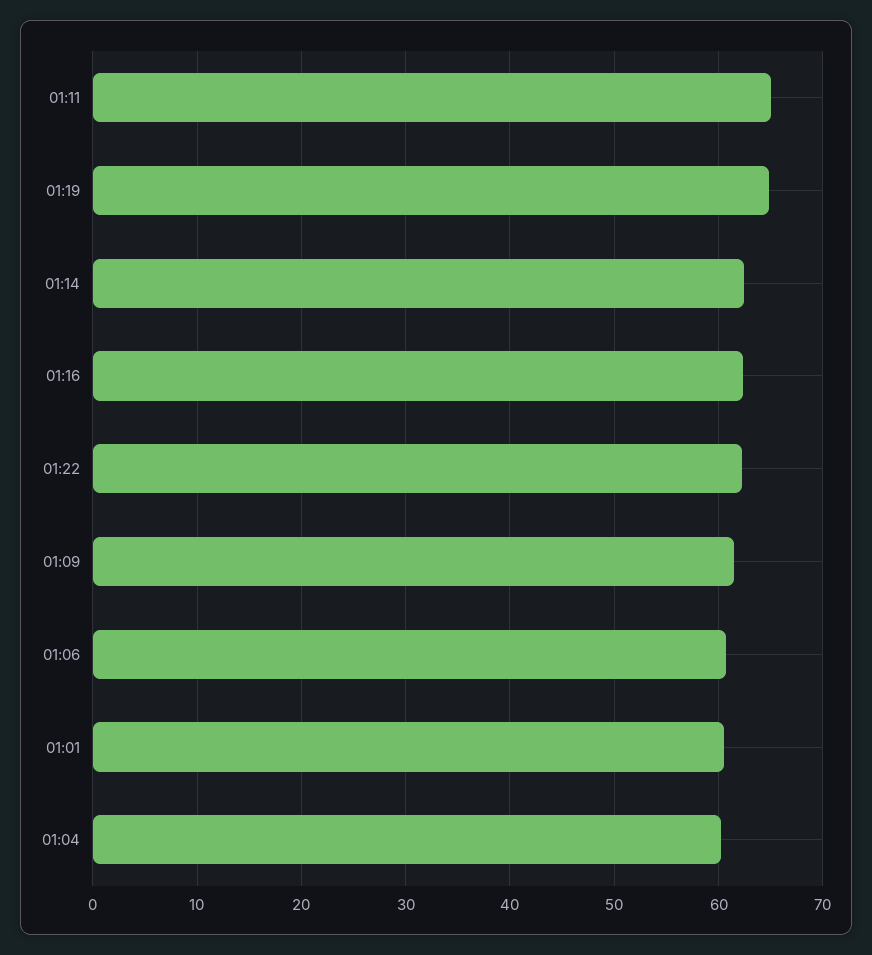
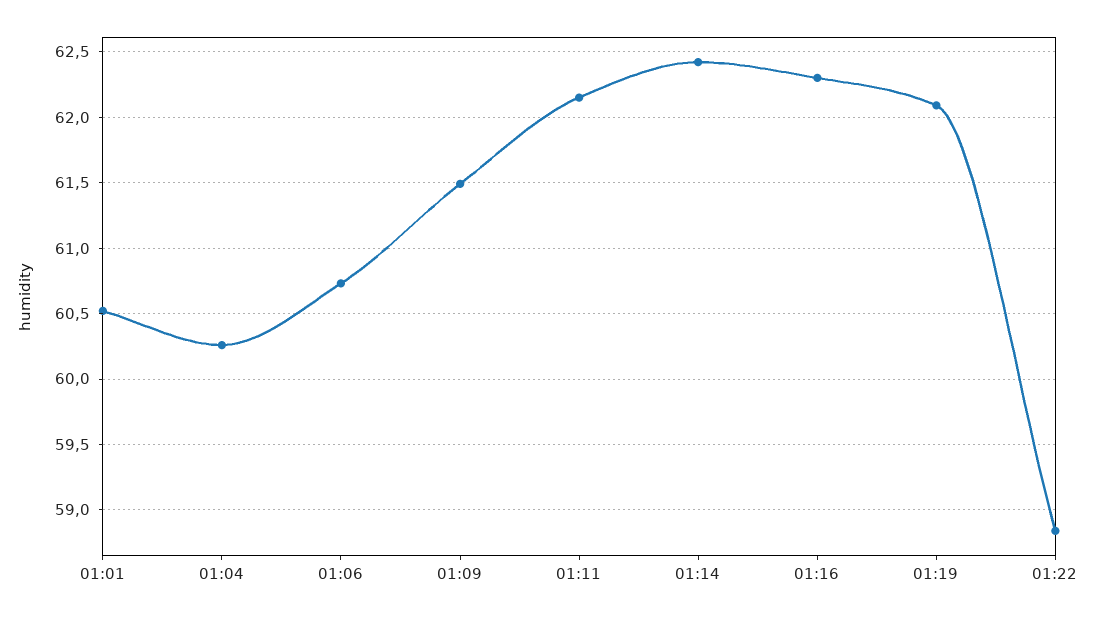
01:11: 65 -> 62.15
01:19: 65 -> 62.1
01:22: 62 -> 58.85

